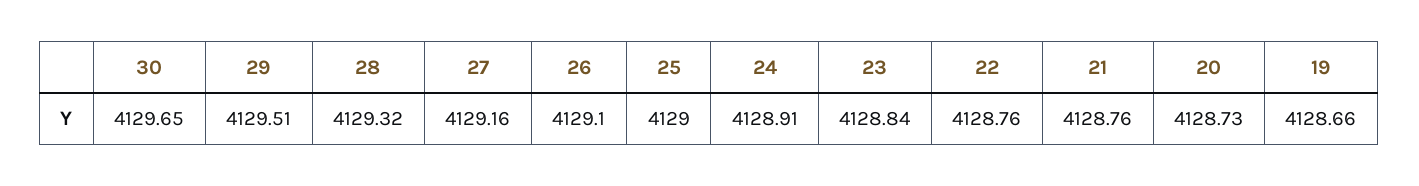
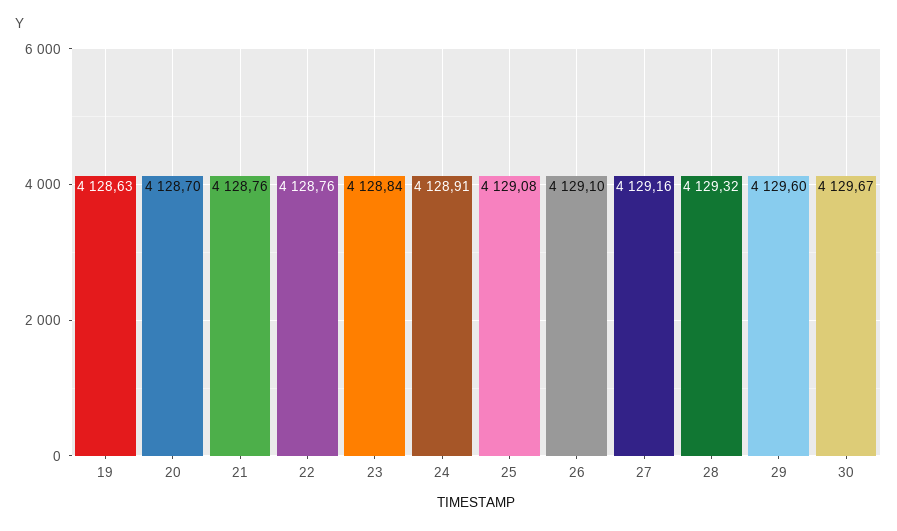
30: 4129.65 -> 4129.67
29: 4129.51 -> 4129.6
25: 4129 -> 4129.08
20: 4128.73 -> 4128.7
19: 4128.66 -> 4128.63

